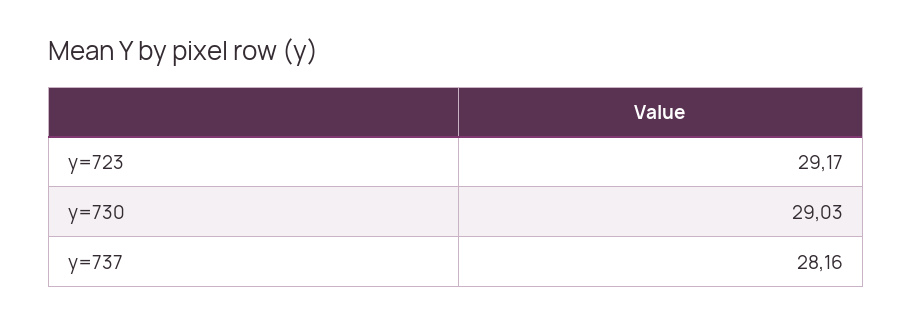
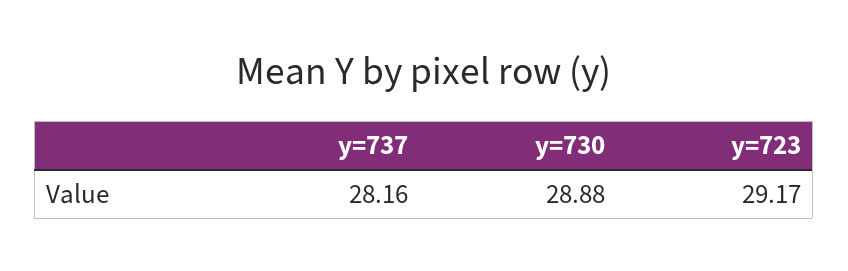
y=730: 29.03 -> 28.88

